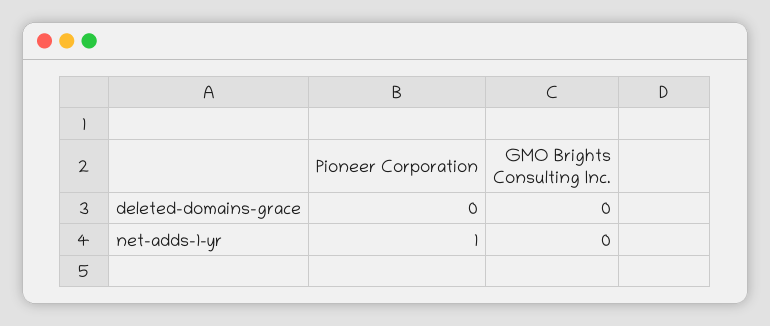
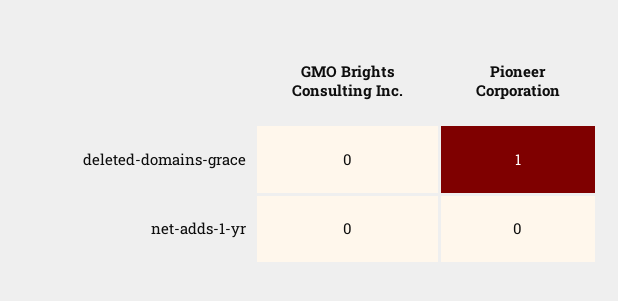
Pioneer Corporation, deleted-domains-grace: 0 -> 1
Pioneer Corporation, net-adds-1-yr: 1 -> 0

